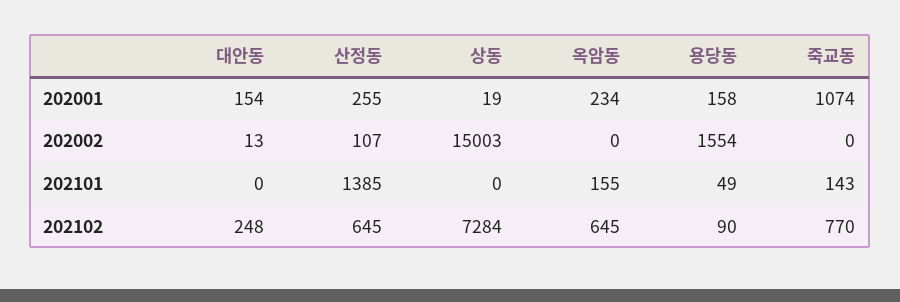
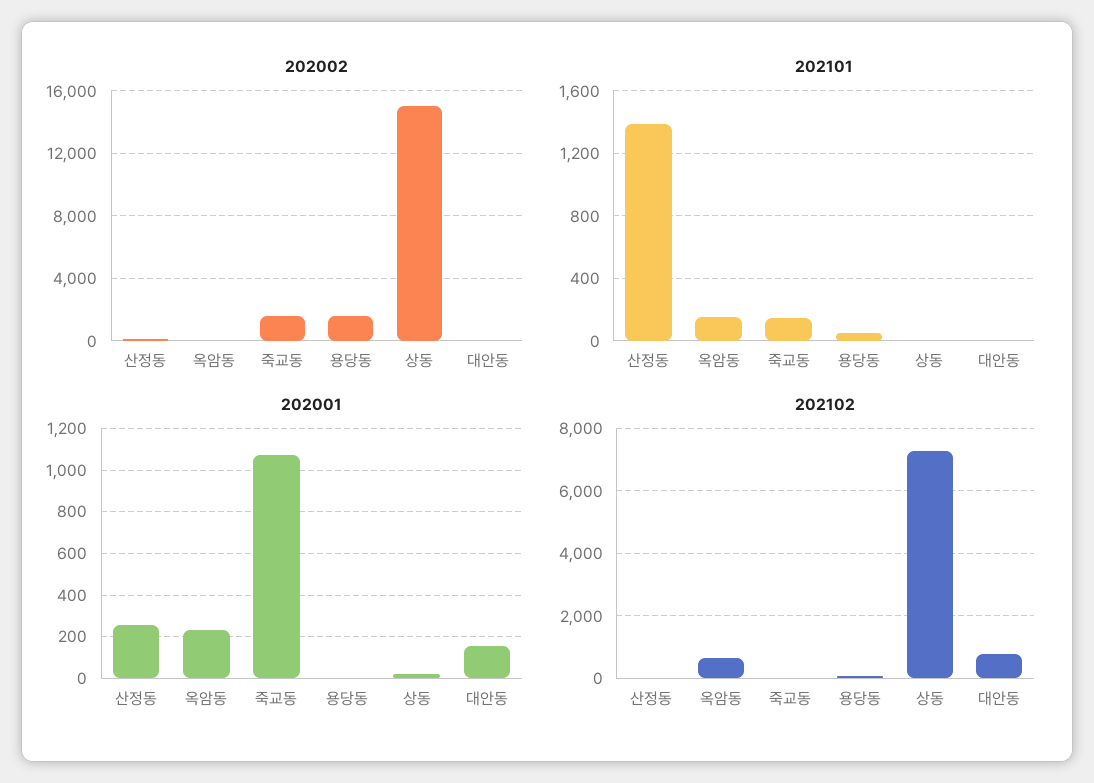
202001, 용당동: 158 -> 0
202002, 죽교동: 0 -> 1500
202102, 대안동: 248 -> 800
202102, 산정동: 645 -> 0
202102, 죽교동: 770 -> 0

